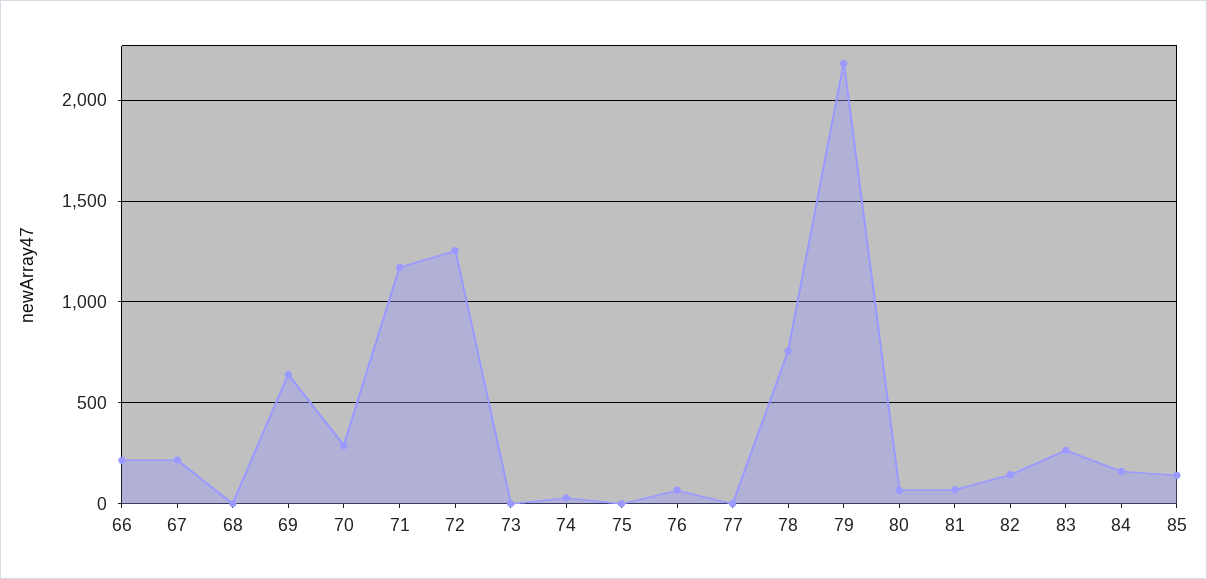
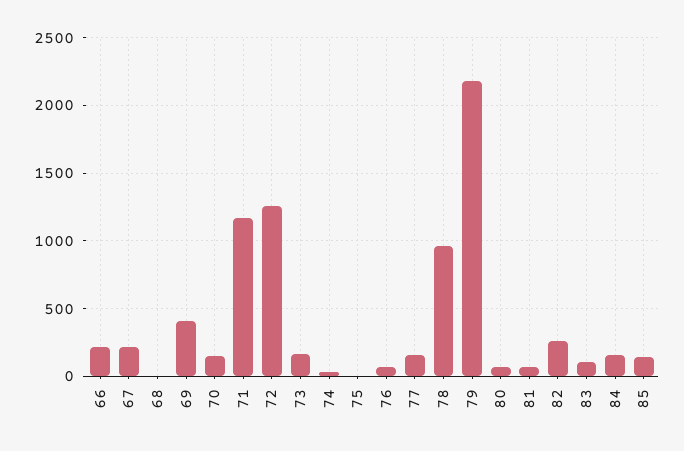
69: 650 -> 400
70: 300 -> 150
73: 0 -> 150
77: 0 -> 150
78: 750 -> 950
82: 150 -> 250
83: 250 -> 100

